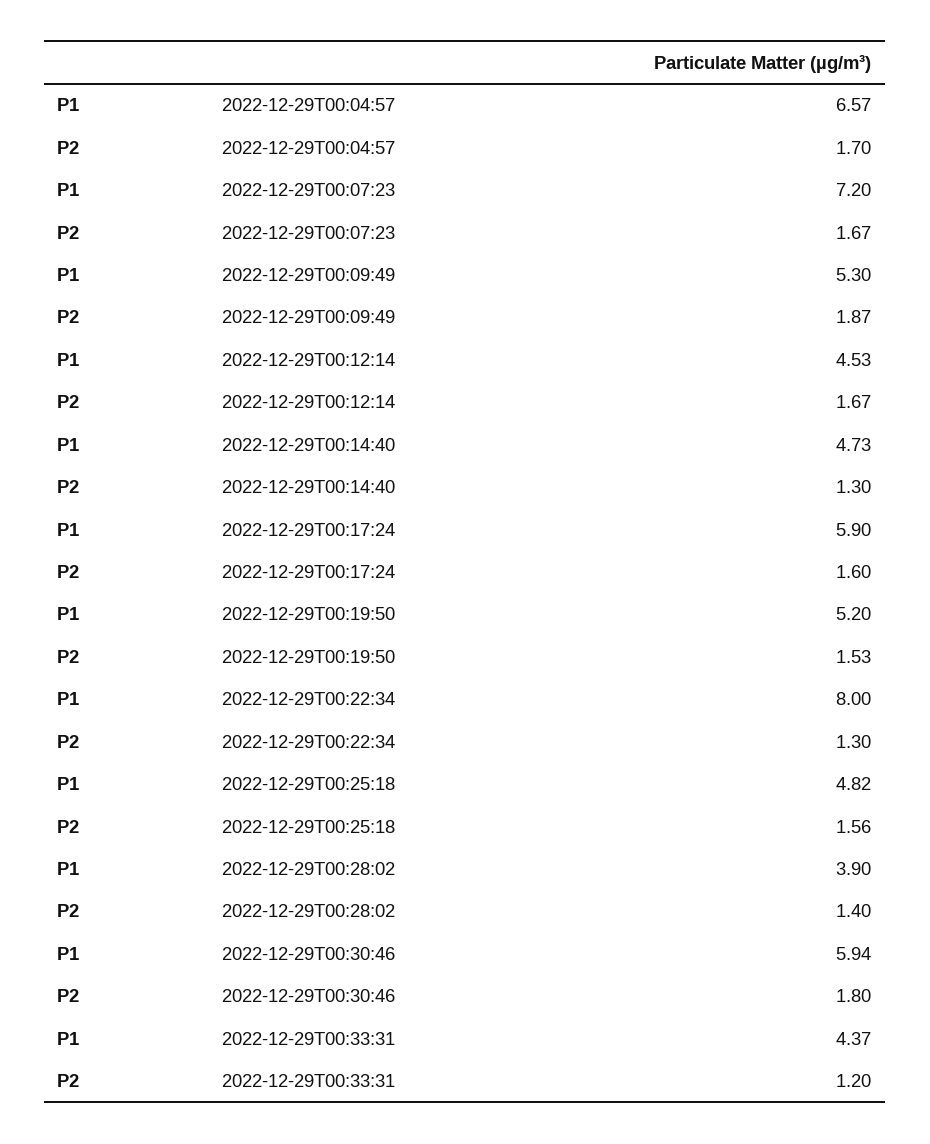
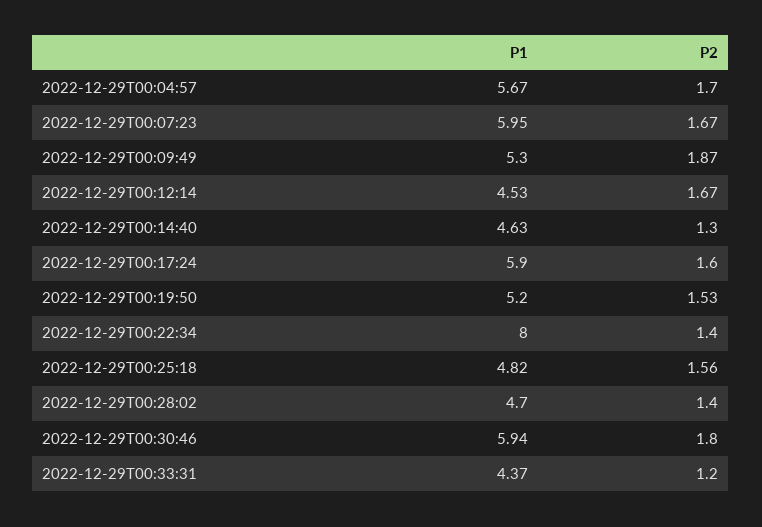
P1, 2022-12-29T00:04:57: 6.57 -> 5.67
P1, 2022-12-29T00:07:23: 7.2 -> 5.95
P1, 2022-12-29T00:14:40: 4.73 -> 4.63
P2, 2022-12-29T00:22:34: 1.3 -> 1.4
P1, 2022-12-29T00:28:02: 3.9 -> 4.7

